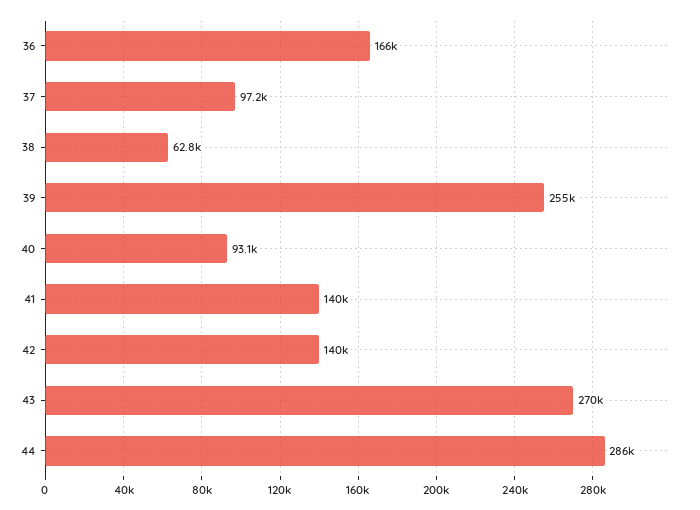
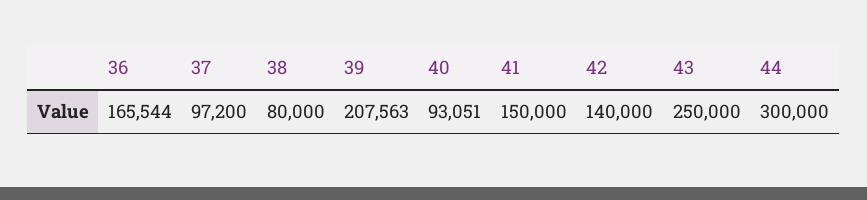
38: 62800 -> 80000
39: 255000 -> 207563
41: 140000 -> 150000
43: 270000 -> 250000
44: 286000 -> 300000

